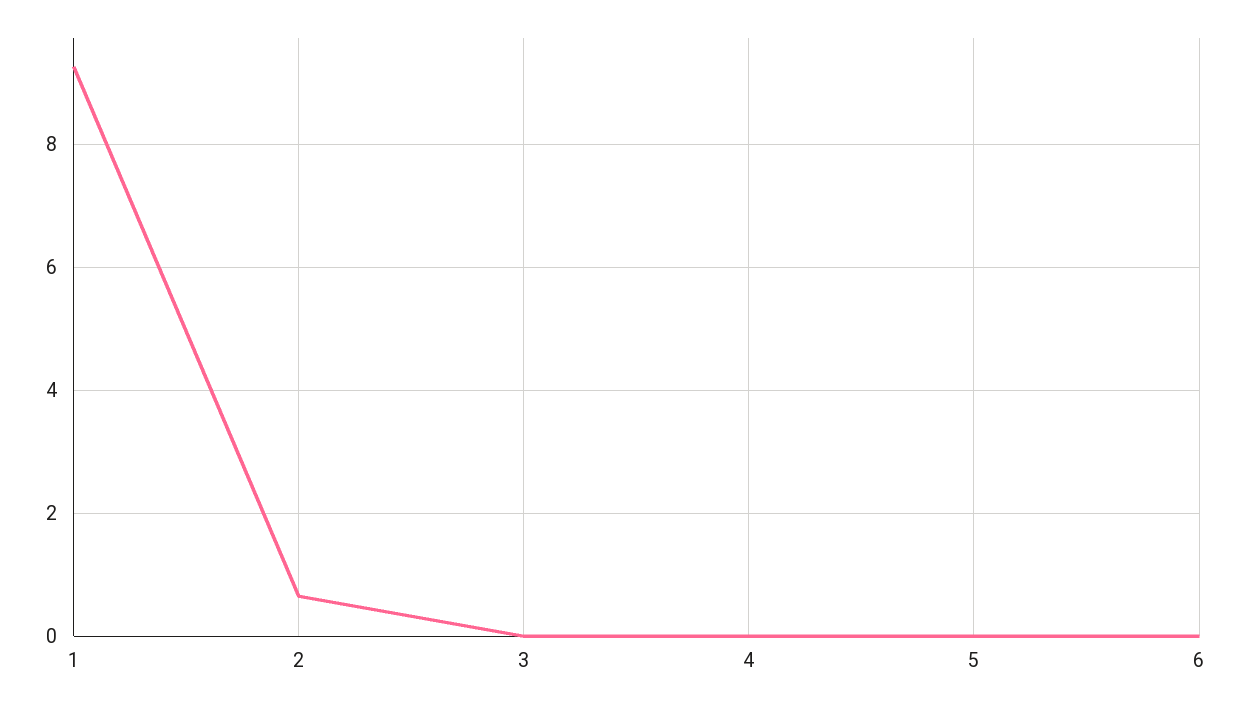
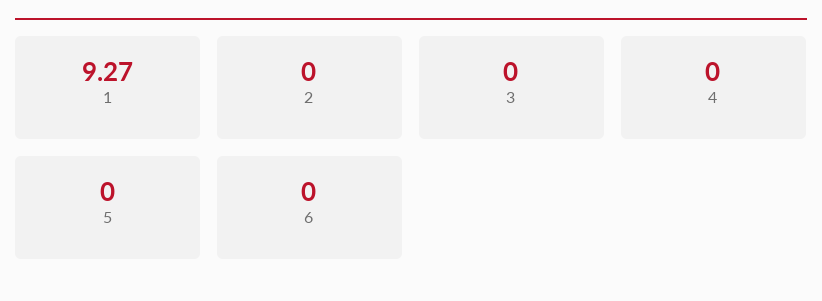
2: 0.6 -> 0

